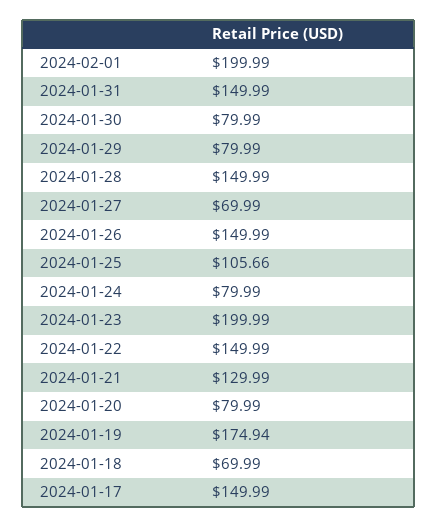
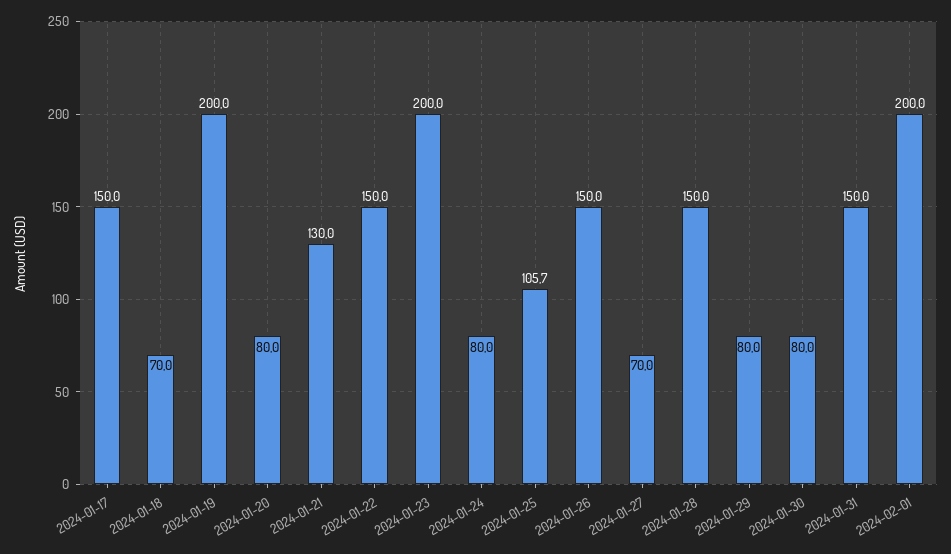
2024-01-19: 174.94 -> 200

